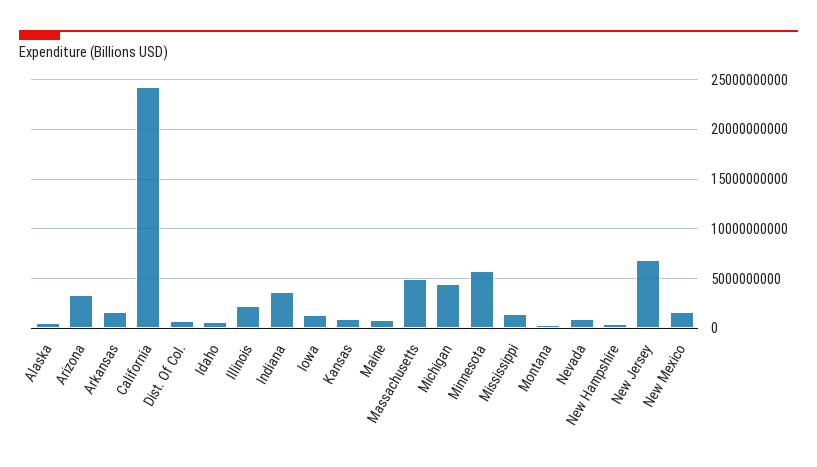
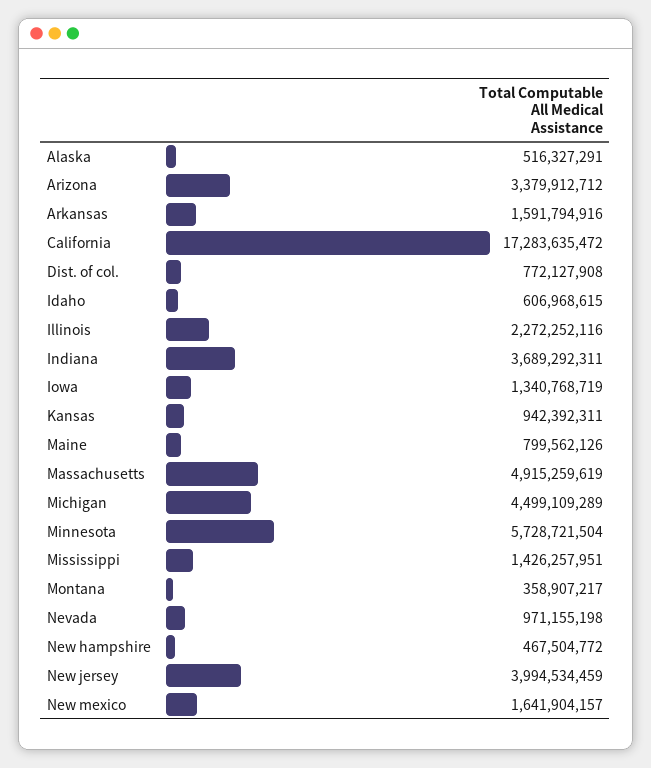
California: 24000000000 -> 17283635472
New Jersey: 7000000000 -> 3994534459

